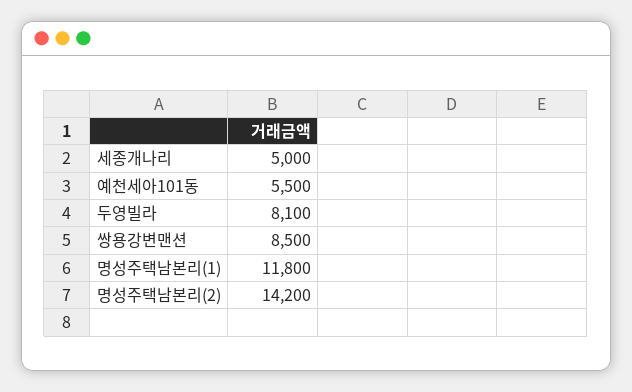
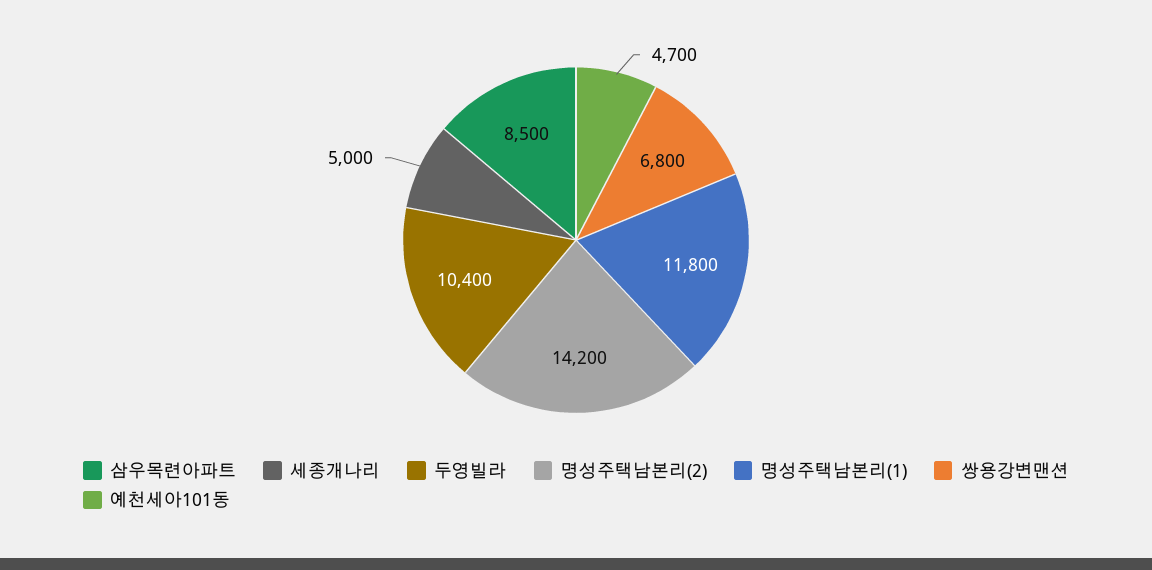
예천세아101동: 5500 -> 4700
두영빌라: 8100 -> 10400
쌍용강변맨션: 8500 -> 6800
삼우목련아파트: none -> 8500

